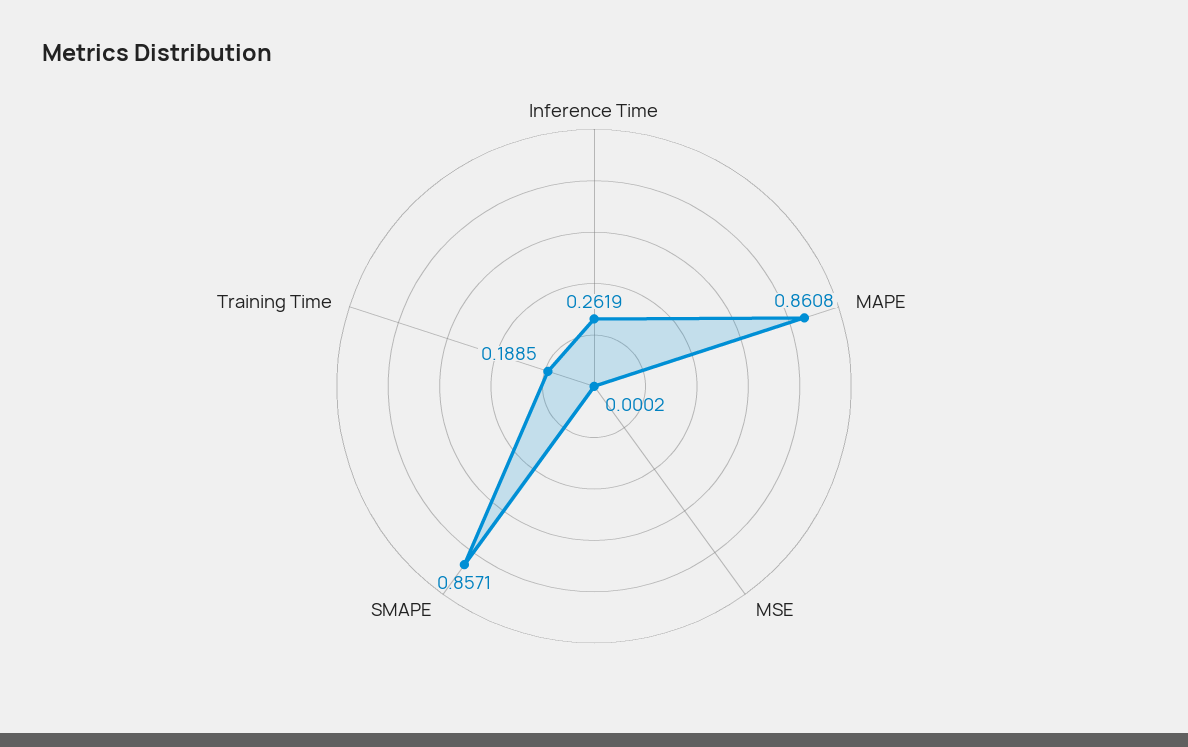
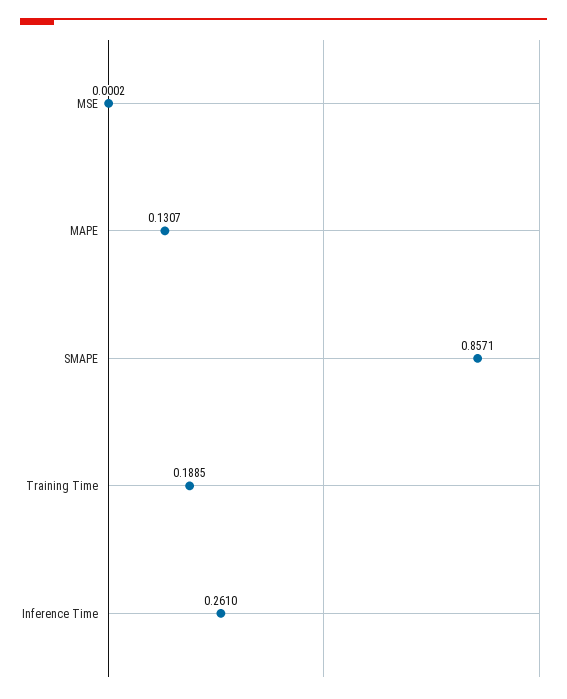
Inference Time: 0.2619 -> 0.261
MAPE: 0.8608 -> 0.1307

